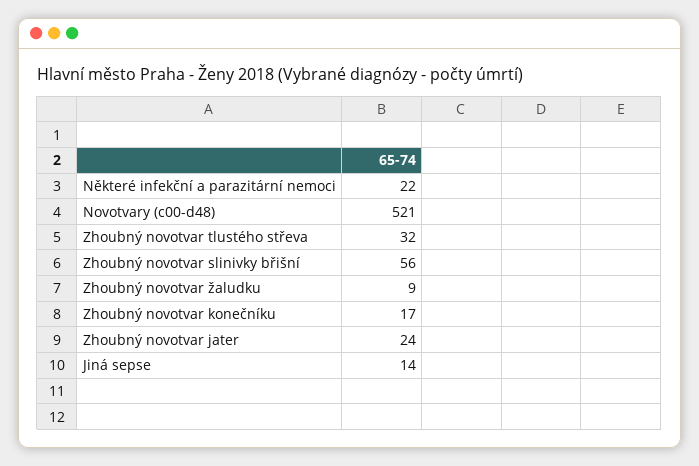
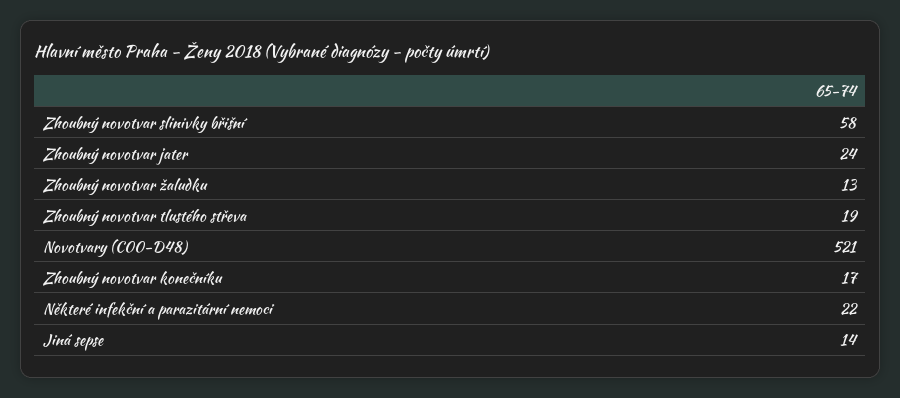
Zhoubný novotvar tlustého střeva: 32 -> 19
Zhoubný novotvar slinivky břišní: 56 -> 58
Zhoubný novotvar žaludku: 9 -> 13

